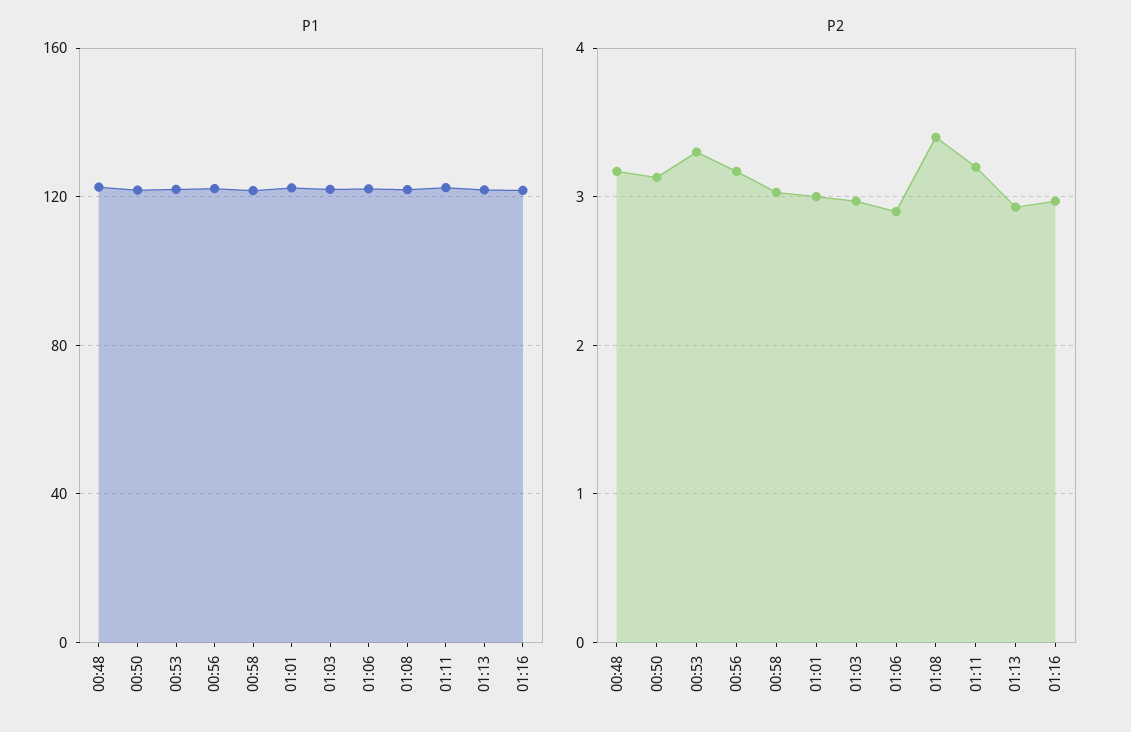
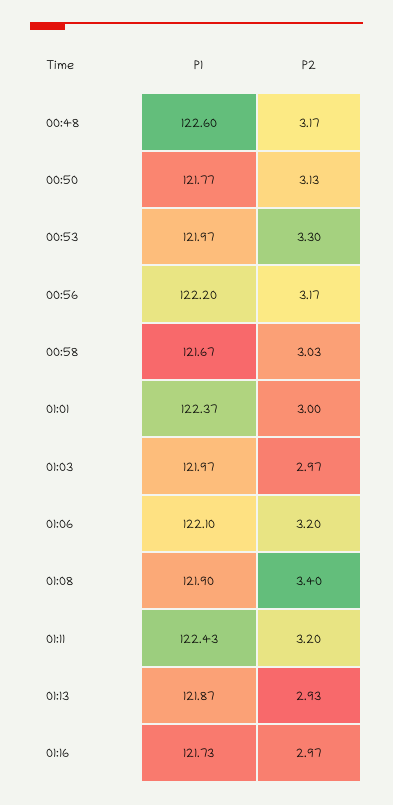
P2, 01:06: 2.9 -> 3.2

